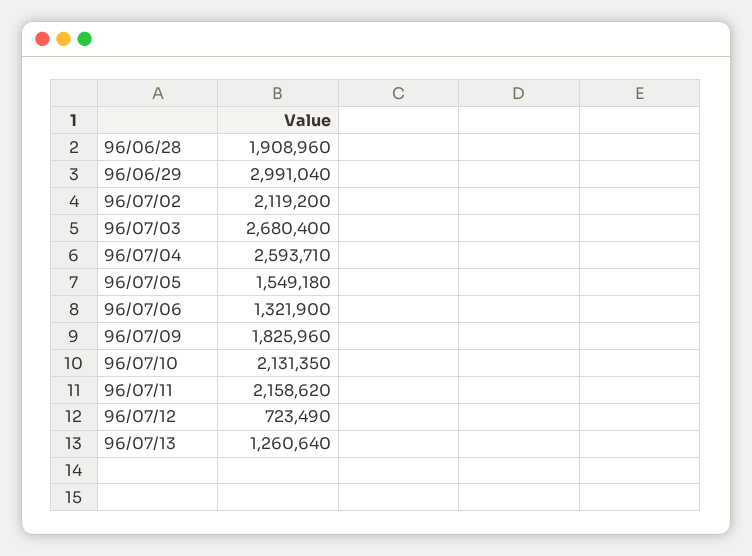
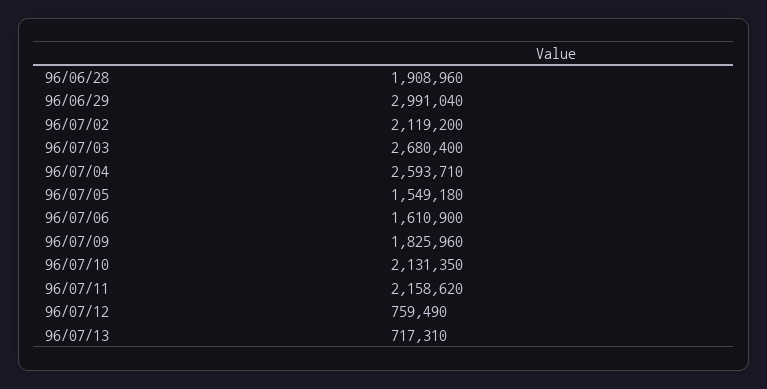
96/07/06: 1321900 -> 1610900
96/07/12: 723490 -> 759490
96/07/13: 1260640 -> 717310

